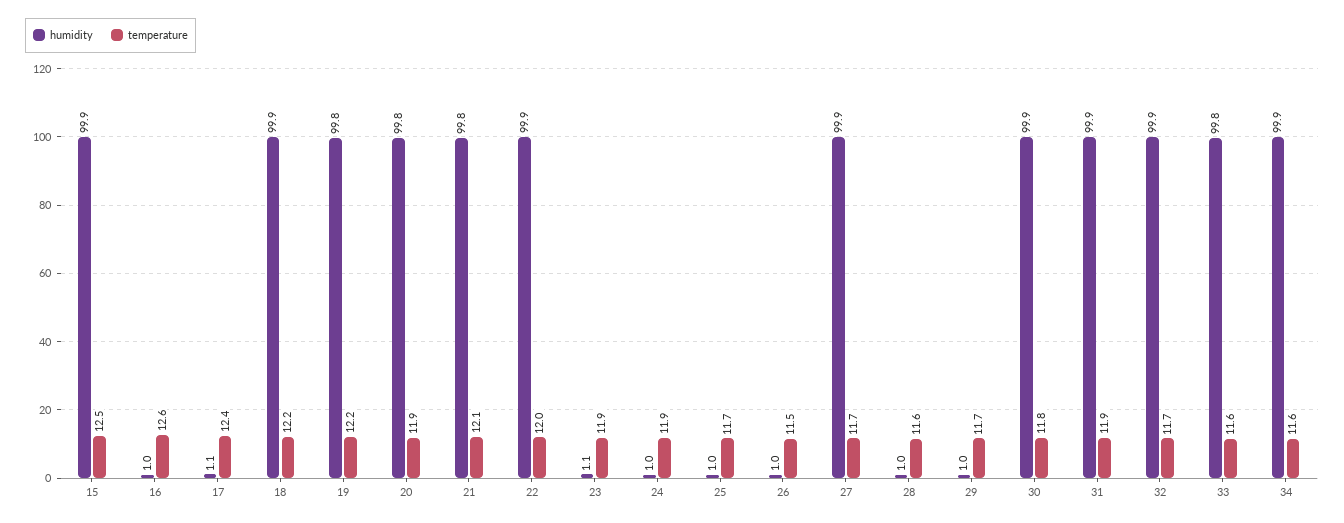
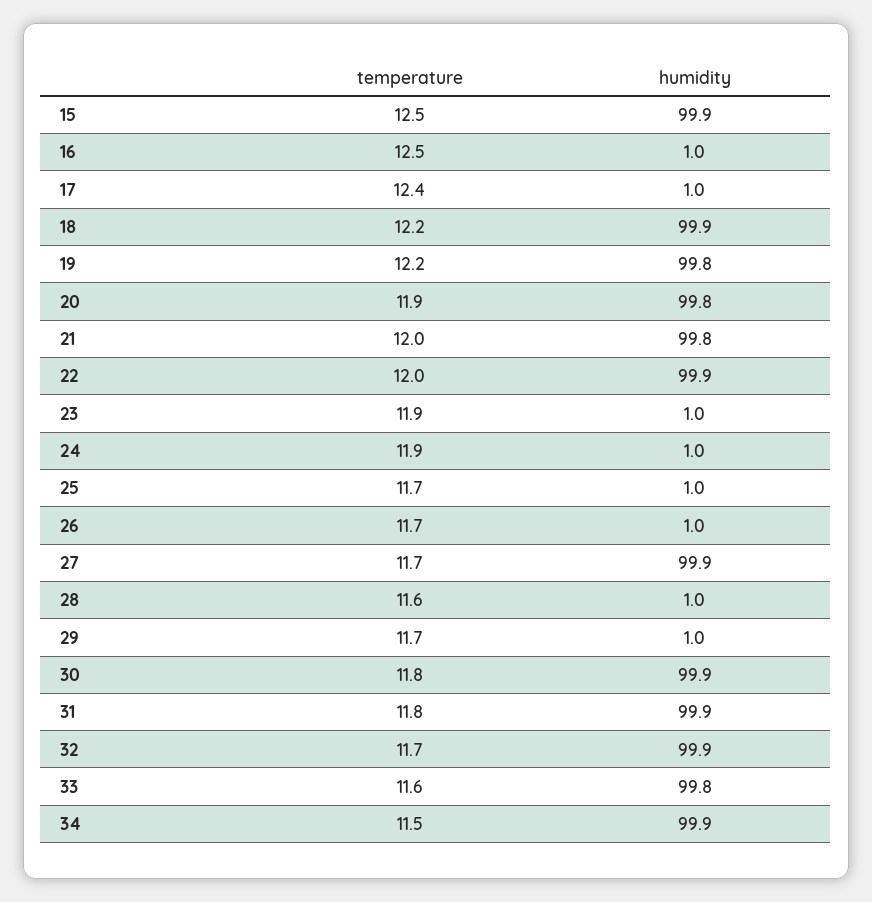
temperature, 16: 12.6 -> 12.5
humidity, 17: 1.1 -> 1
temperature, 21: 12.1 -> 12
humidity, 23: 1.1 -> 1
temperature, 26: 11.5 -> 11.7
temperature, 31: 11.9 -> 11.8
temperature, 34: 11.6 -> 11.5

